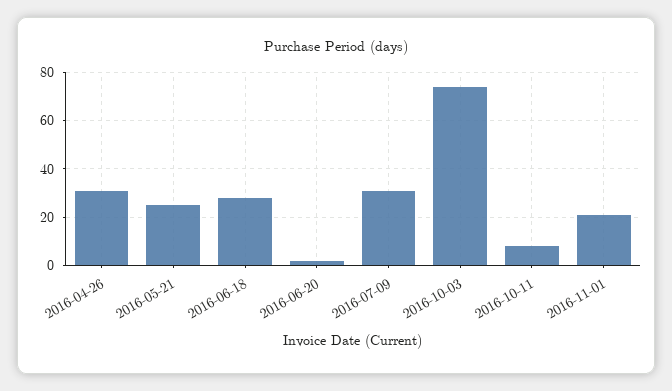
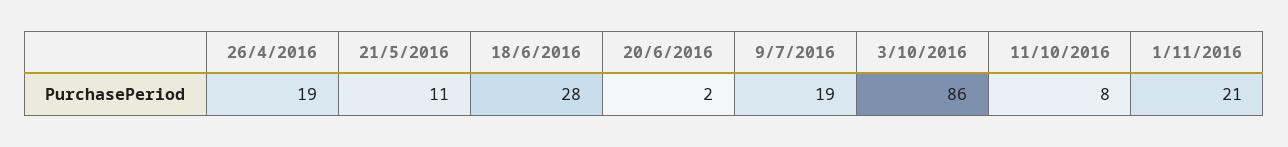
2016-04-26: 30 -> 19
2016-05-21: 25 -> 11
2016-07-09: 30 -> 19
2016-10-03: 75 -> 86

